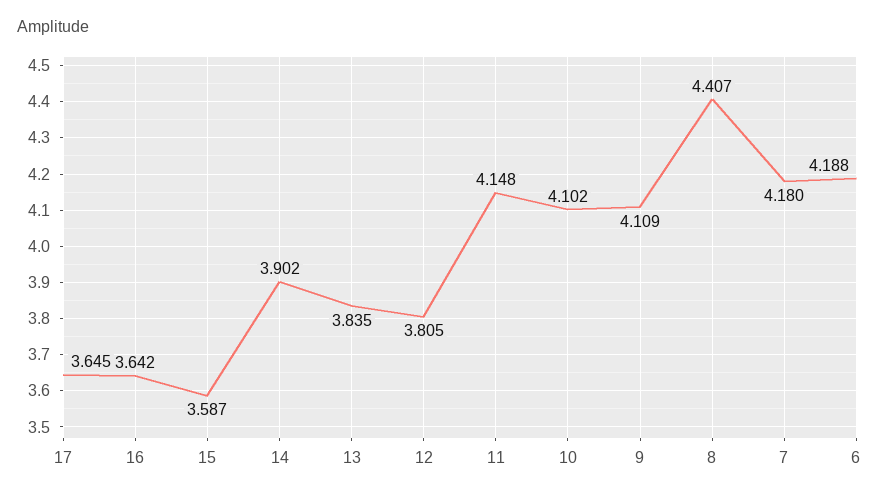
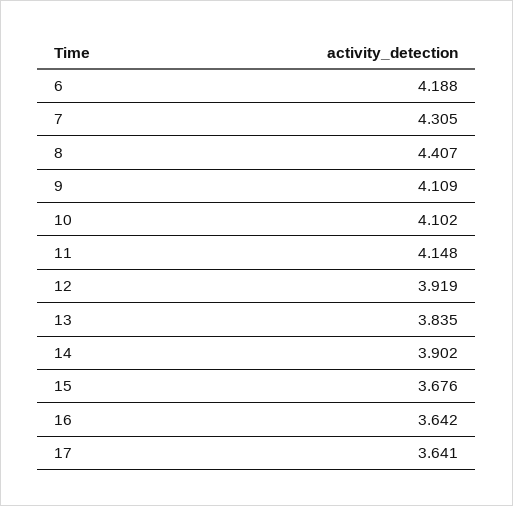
17: 3.645 -> 3.641
15: 3.587 -> 3.676
12: 3.805 -> 3.919
7: 4.18 -> 4.305

